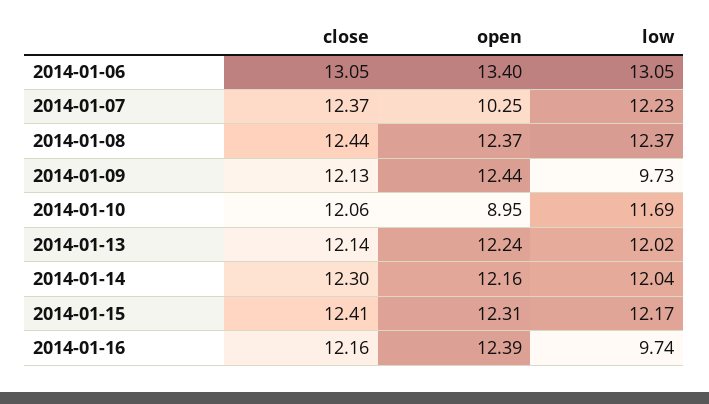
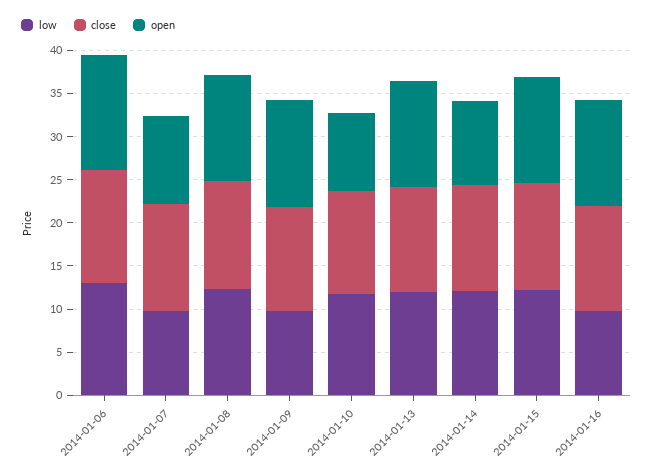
low, 2014-01-07: 12.23 -> 10
open, 2014-01-14: 12.16 -> 10

